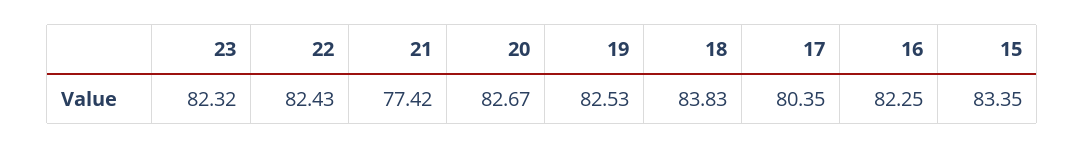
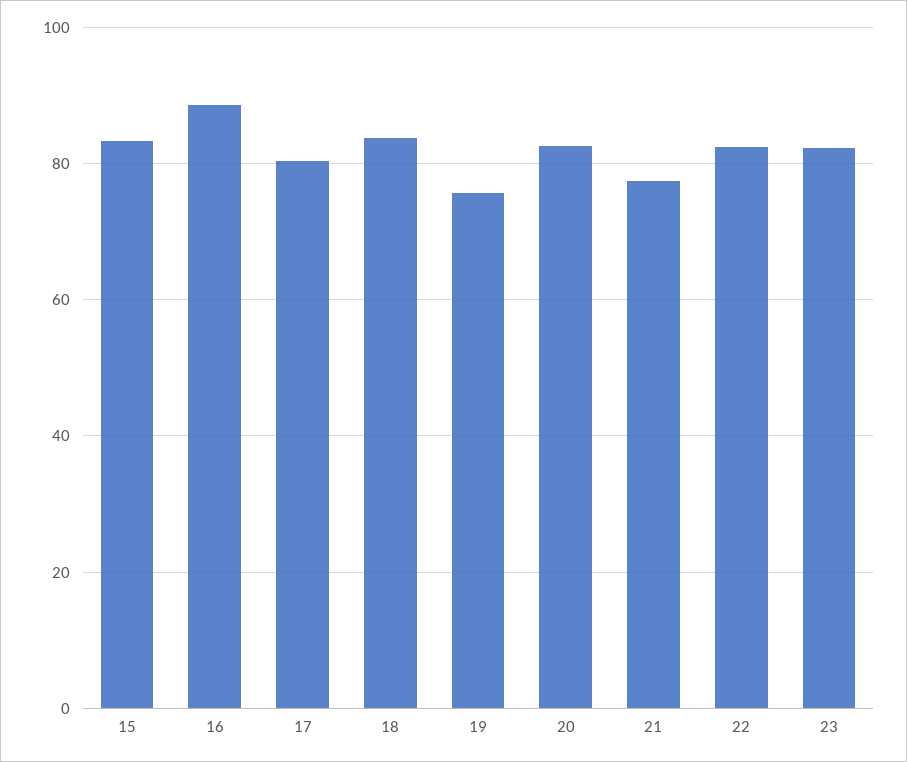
19: 82.53 -> 76
16: 82.25 -> 88

